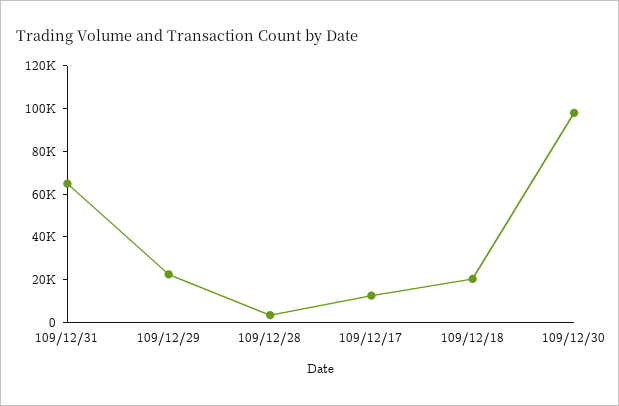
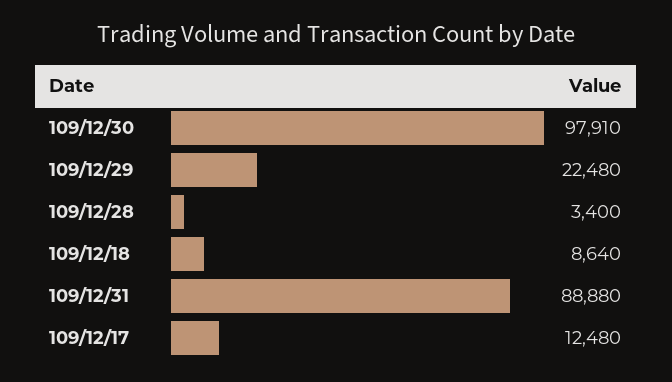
109/12/31: 65000 -> 88880
109/12/18: 20000 -> 8640

